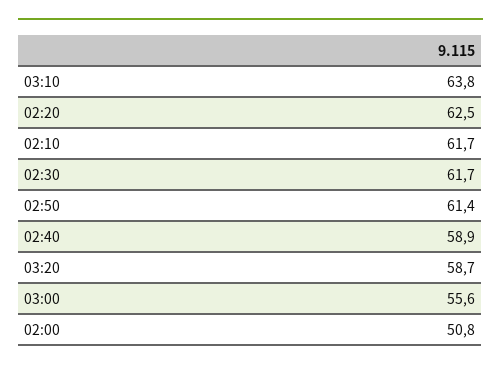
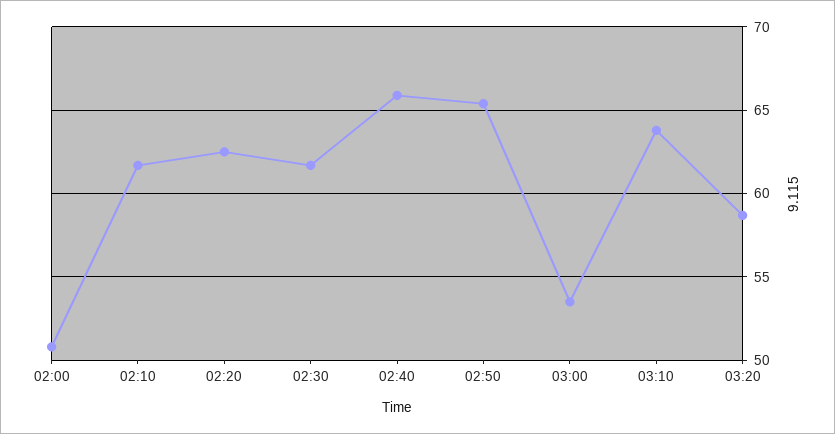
02:50: 61.4 -> 65.5
02:40: 58.9 -> 66
03:00: 55.6 -> 53.5

